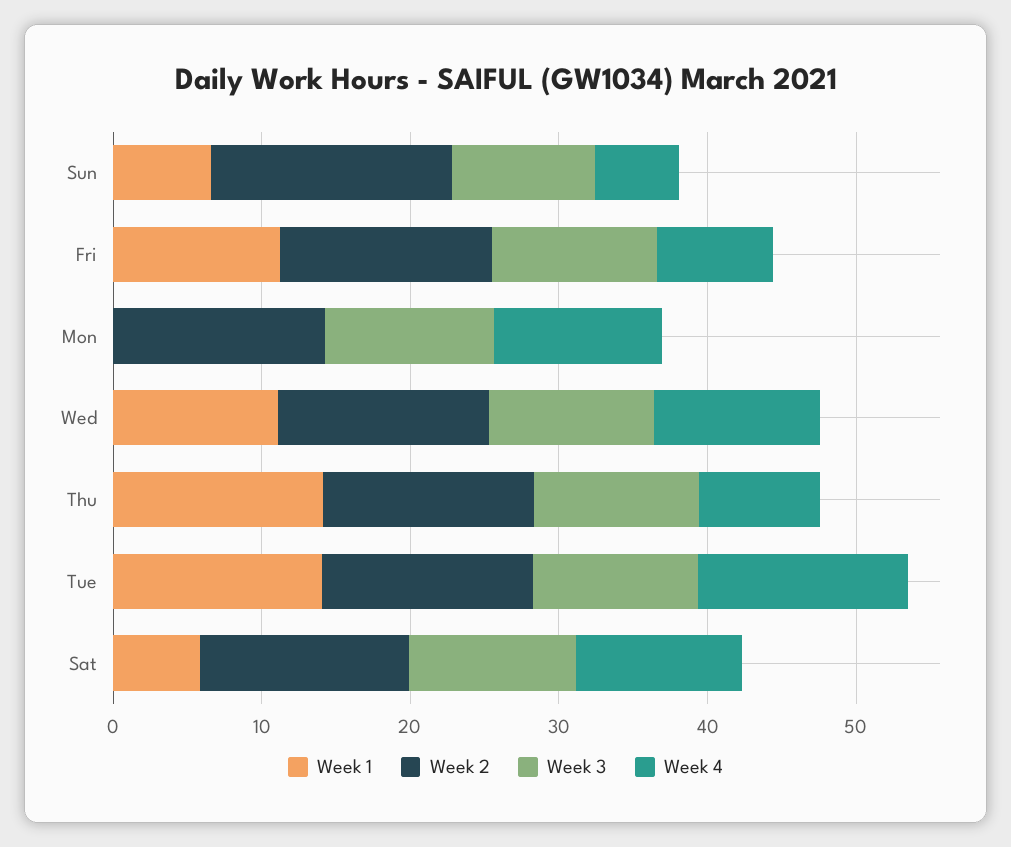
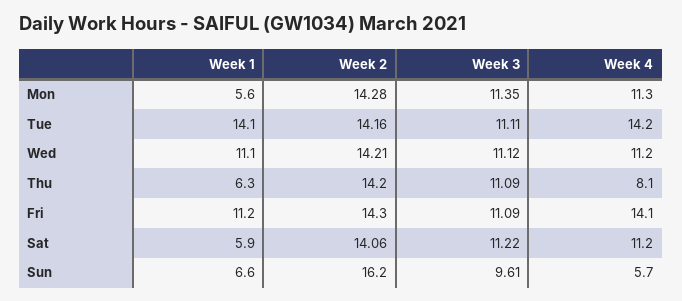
Week 4, Fri: 8 -> 14.1
Week 1, Mon: 0 -> 5.6
Week 1, Thu: 14 -> 6.3

